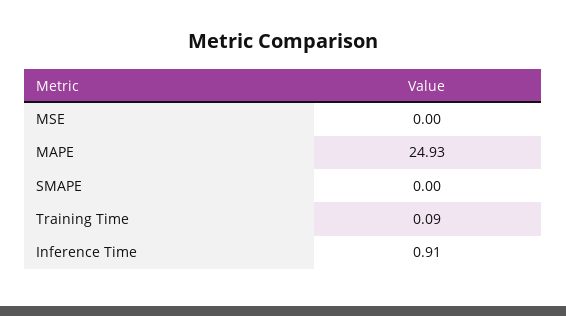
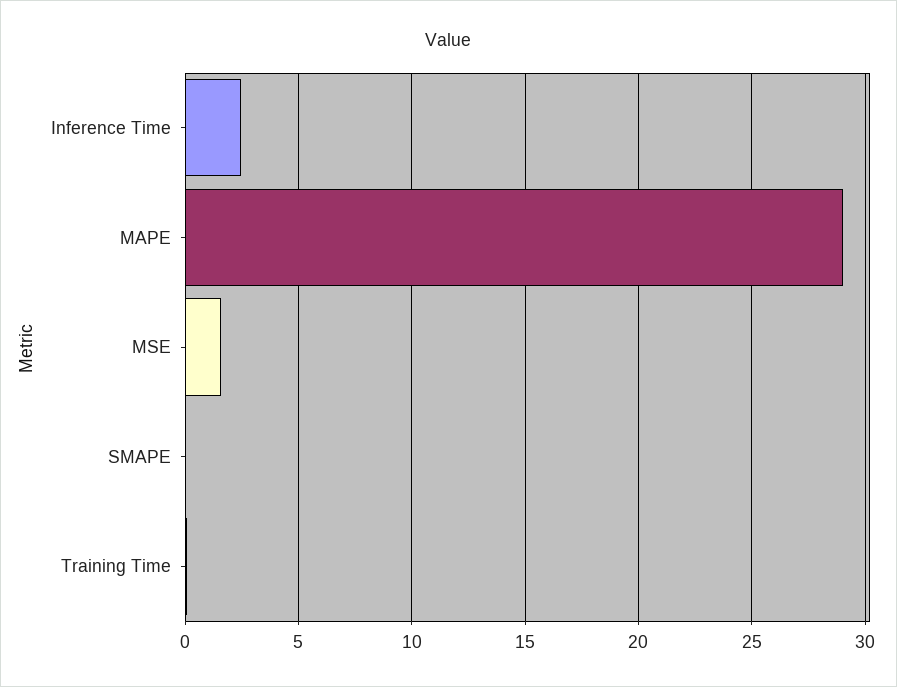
MSE: 0 -> 1.5
MAPE: 24.93 -> 29
Inference Time: 0.91 -> 2.5

